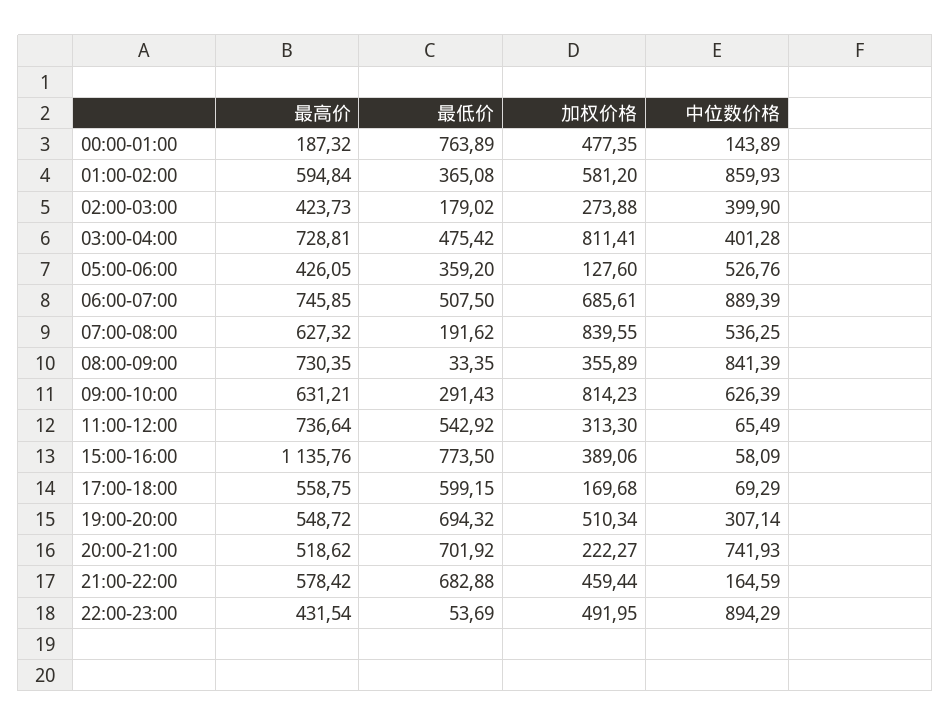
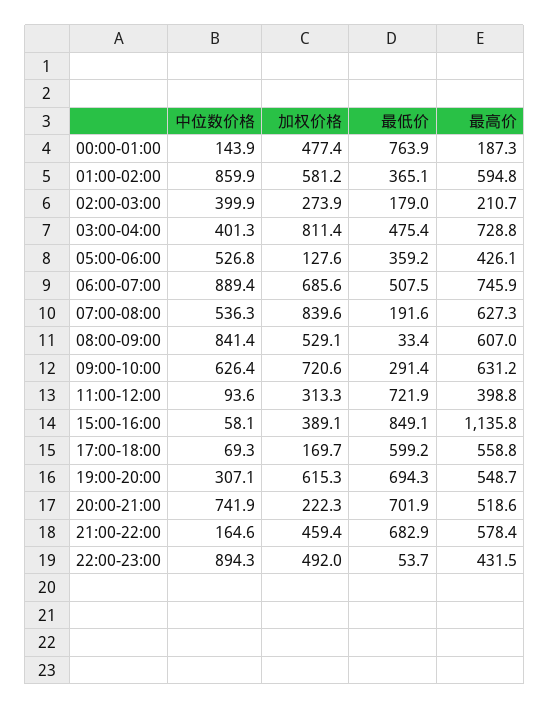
最高价, 02:00-03:00: 423.73 -> 210.7
最高价, 08:00-09:00: 730.35 -> 607
加权价格, 08:00-09:00: 355.89 -> 529.1
加权价格, 09:00-10:00: 814.23 -> 720.6
最高价, 11:00-12:00: 736.64 -> 398.8
最低价, 11:00-12:00: 542.92 -> 721.9
中位数价格, 11:00-12:00: 65.49 -> 93.6
最低价, 15:00-16:00: 773.5 -> 849.1
加权价格, 19:00-20:00: 510.34 -> 615.3

